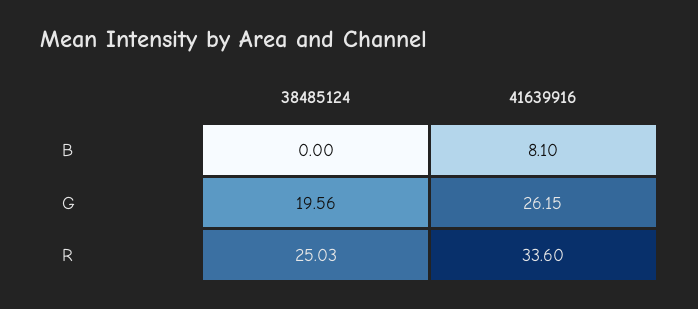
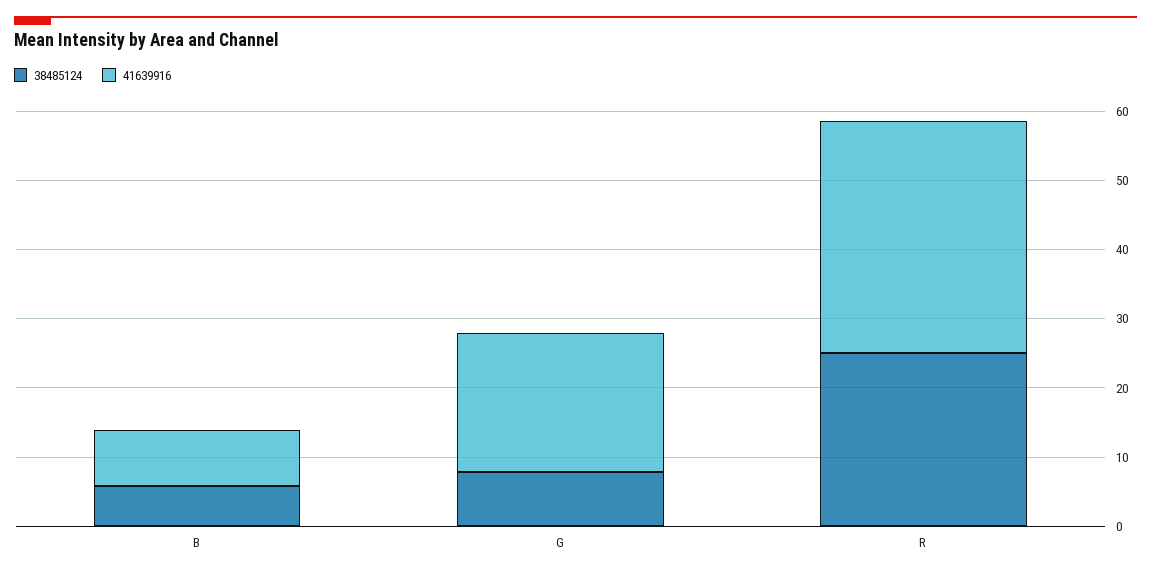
38485124, B: 0 -> 6
38485124, G: 19.56 -> 8
41639916, G: 26.15 -> 20

